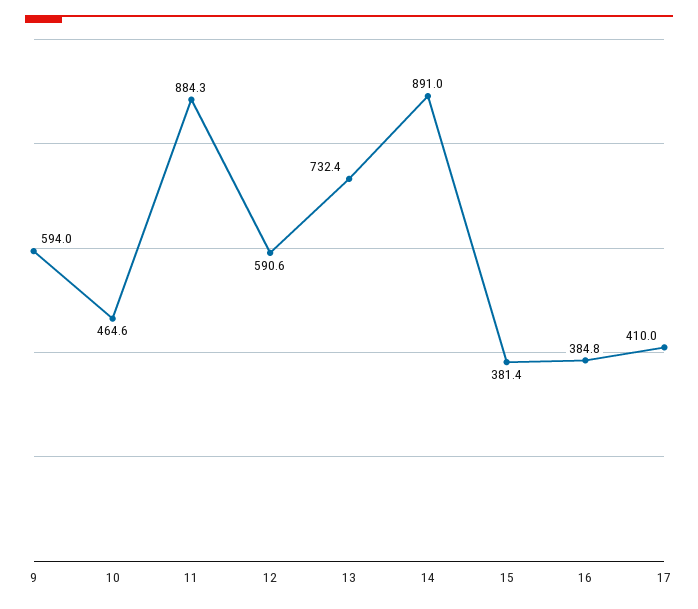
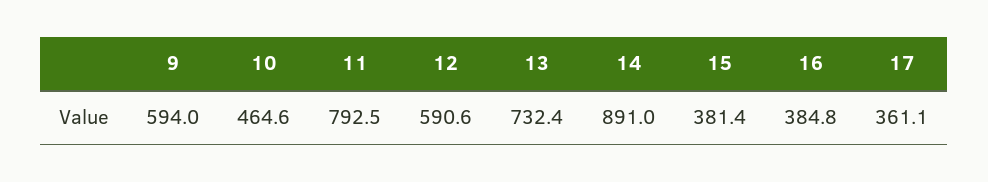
11: 884.3 -> 792.5
17: 410 -> 361.1

